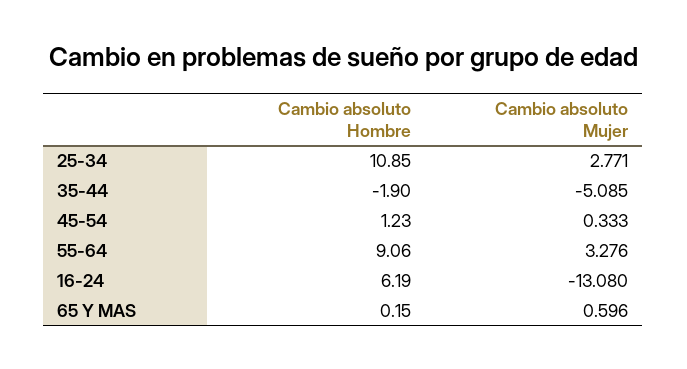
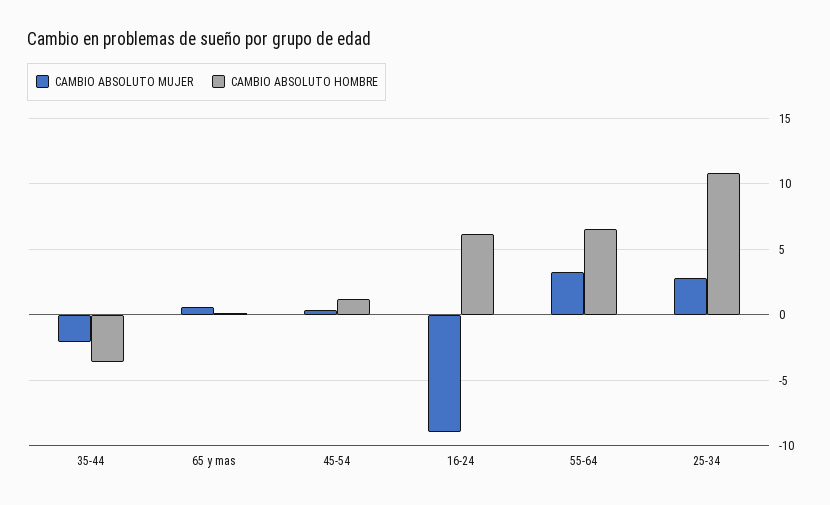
Cambio absoluto Hombre, 35-44: -1.9 -> -3.5
Cambio absoluto Mujer, 35-44: -5.085 -> -2
Cambio absoluto Hombre, 55-64: 9.06 -> 6.5
Cambio absoluto Mujer, 16-24: -13.08 -> -9

